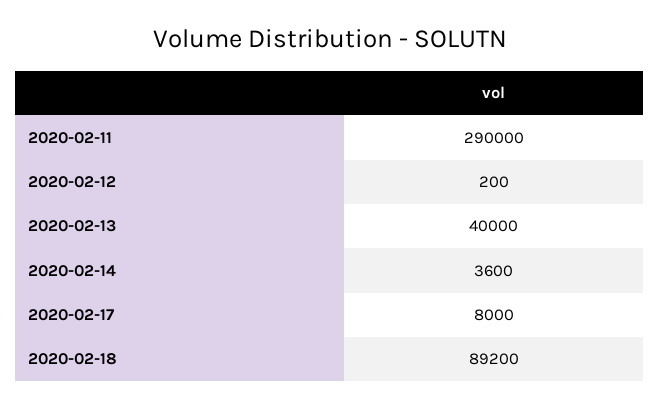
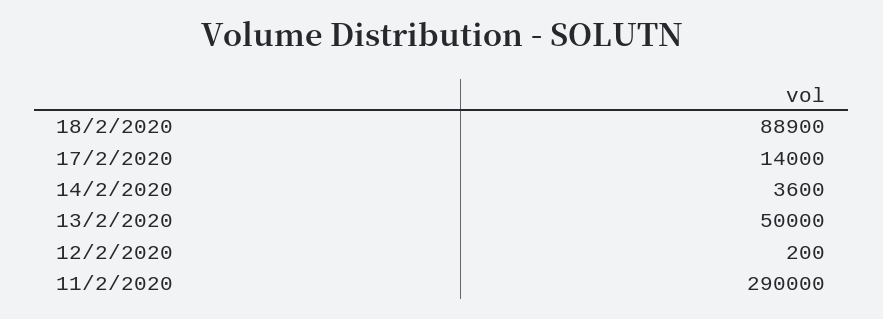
2020-02-13: 40000 -> 50000
2020-02-17: 8000 -> 14000
2020-02-18: 89200 -> 88900

